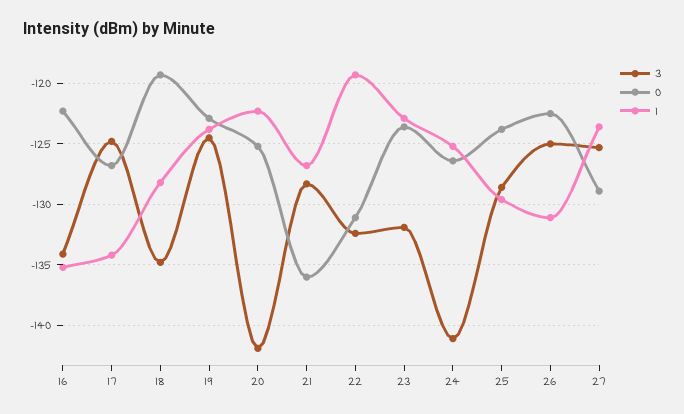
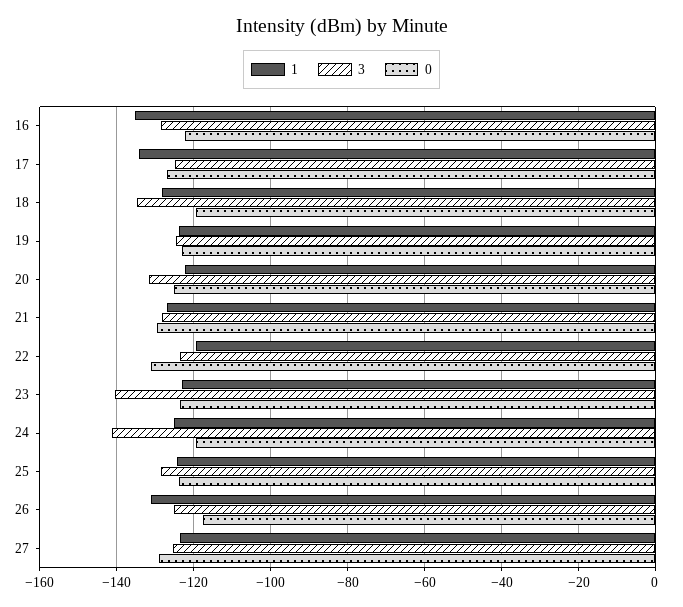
3, 16: -134 -> -128
3, 20: -142 -> -132
0, 21: -136 -> -130
3, 22: -132.5 -> -124
3, 23: -132 -> -140
0, 24: -126.5 -> -120
1, 25: -129.5 -> -124
0, 26: -122.5 -> -118

